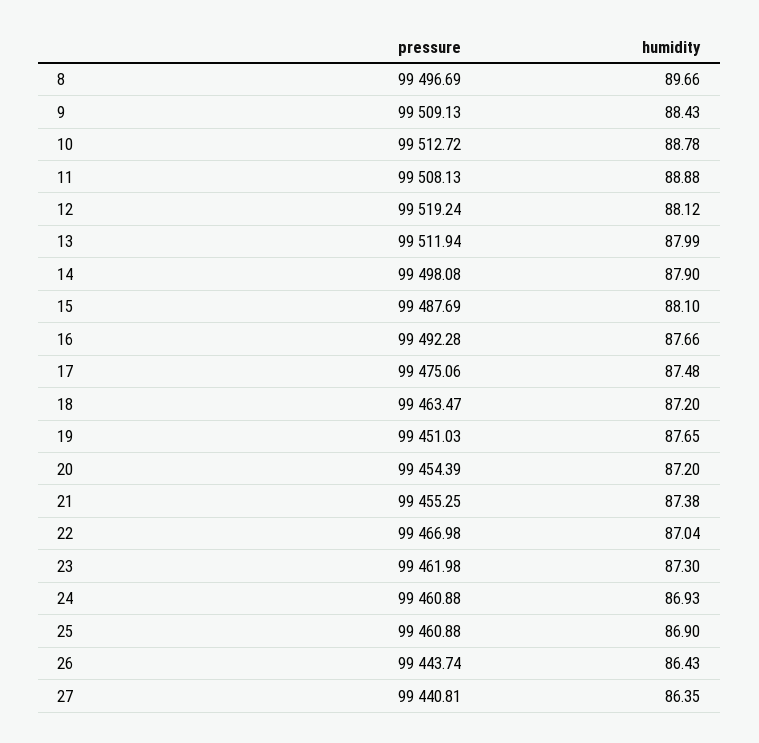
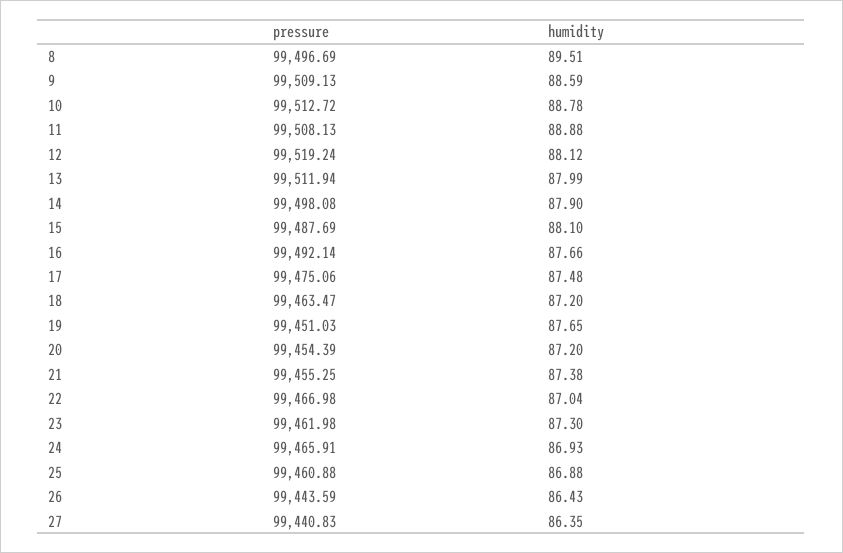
humidity, 8: 89.66 -> 89.51
humidity, 9: 88.43 -> 88.59
pressure, 16: 99492.28 -> 99492.14
pressure, 24: 99460.88 -> 99465.91
humidity, 25: 86.9 -> 86.88
pressure, 26: 99443.74 -> 99443.59
pressure, 27: 99440.81 -> 99440.83

